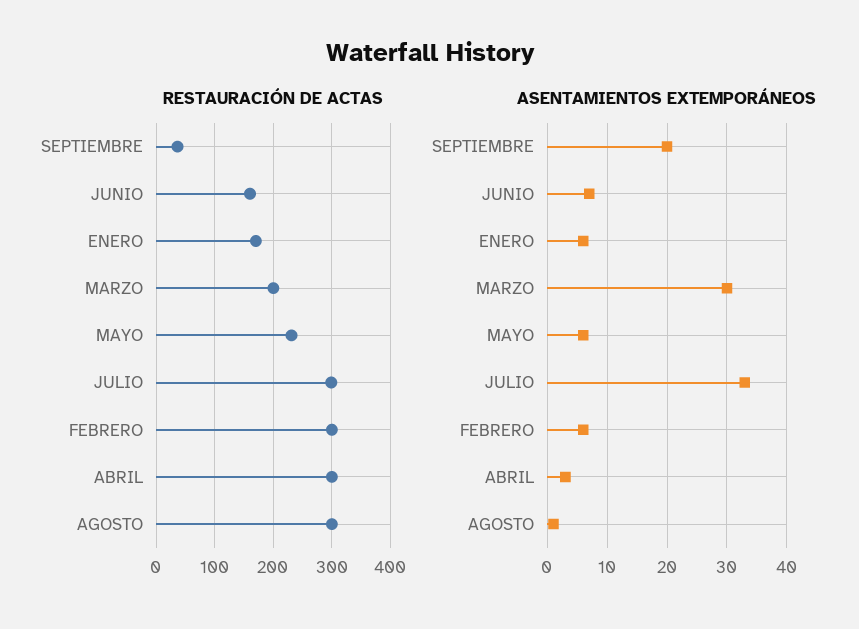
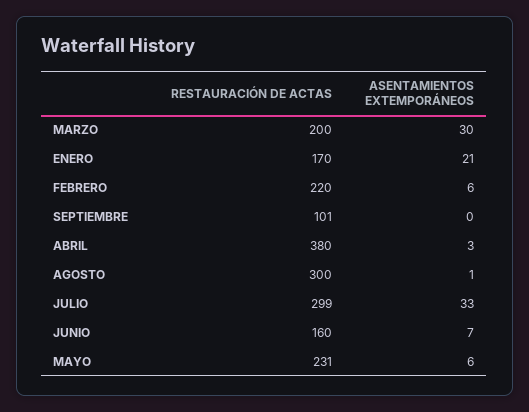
RESTAURACIÓN DE ACTAS, SEPTIEMBRE: 40 -> 101
RESTAURACIÓN DE ACTAS, FEBRERO: 300 -> 220
RESTAURACIÓN DE ACTAS, ABRIL: 300 -> 380
ASENTAMIENTOS EXTEMPORÁNEOS, SEPTIEMBRE: 20 -> 0
ASENTAMIENTOS EXTEMPORÁNEOS, ENERO: 5 -> 21

